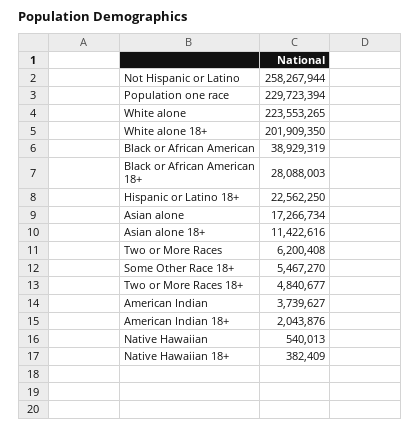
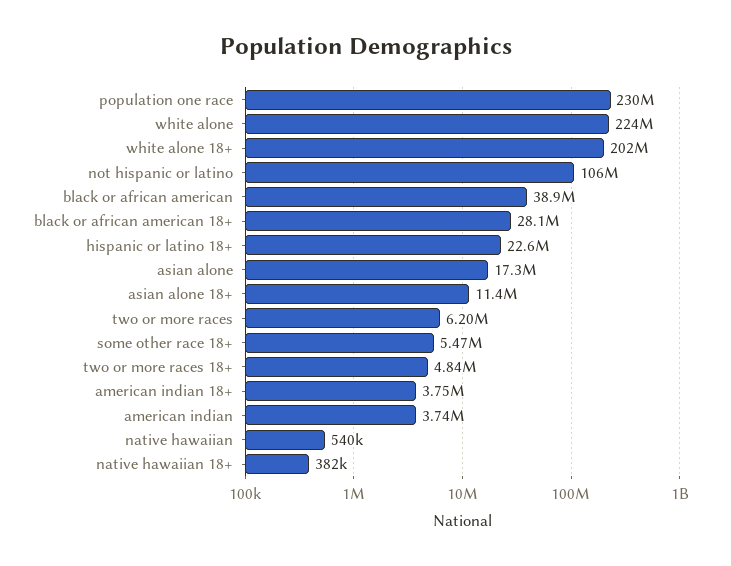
Not Hispanic or Latino: 258267944 -> 106000000
American Indian 18+: 2043876 -> 3750000

